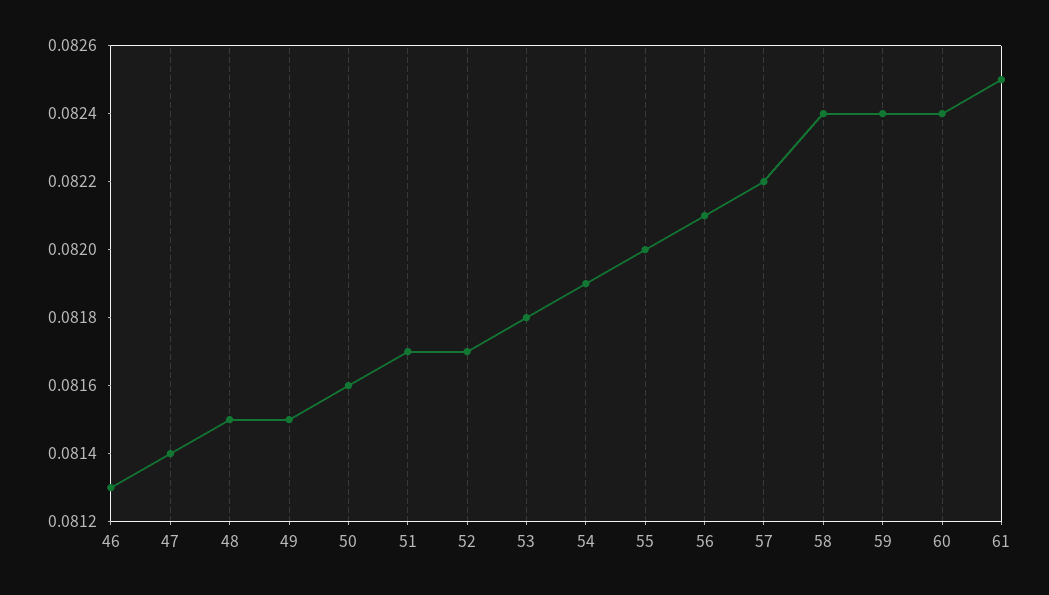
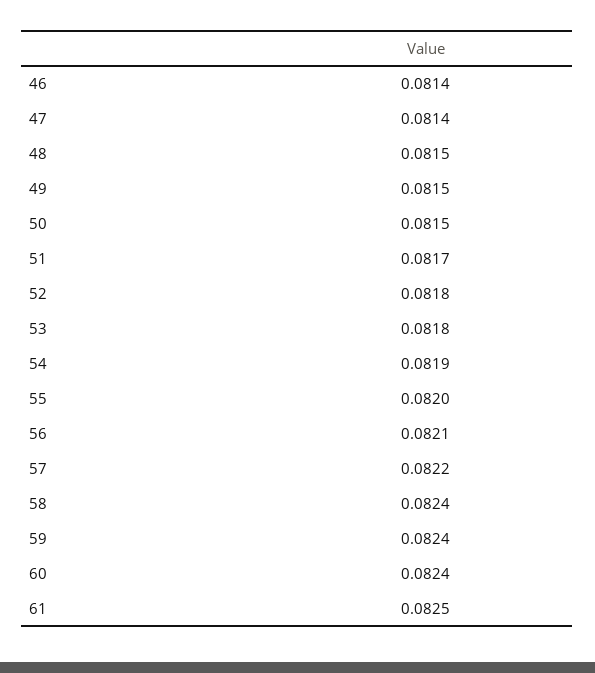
46: 0.0813 -> 0.0814
50: 0.0816 -> 0.0815
52: 0.0817 -> 0.0818

